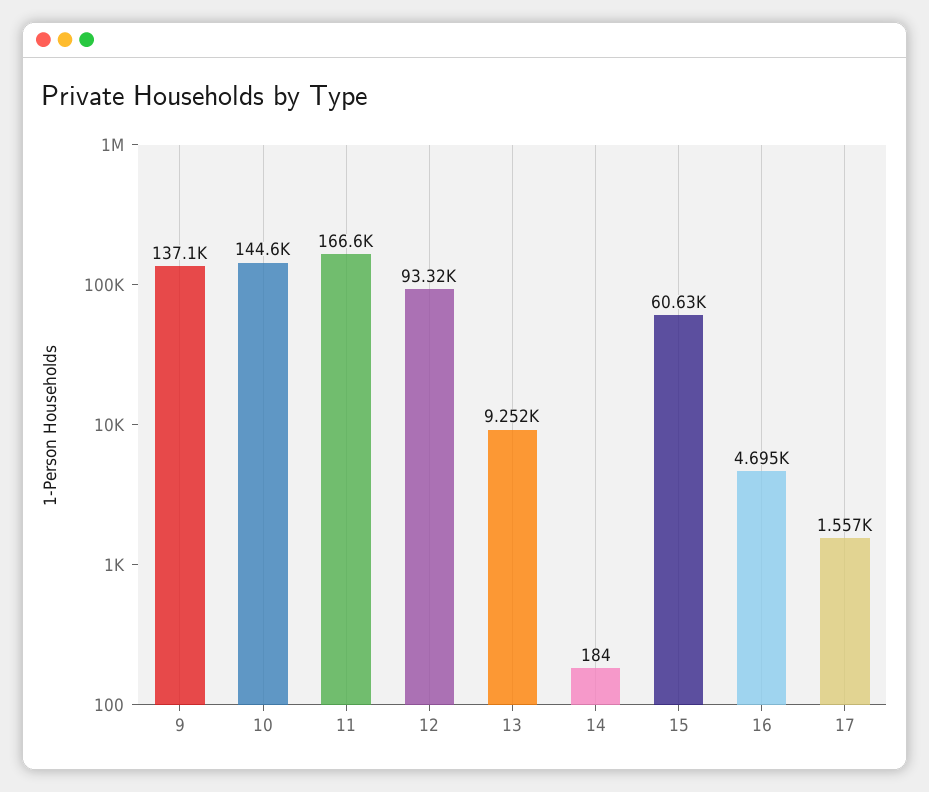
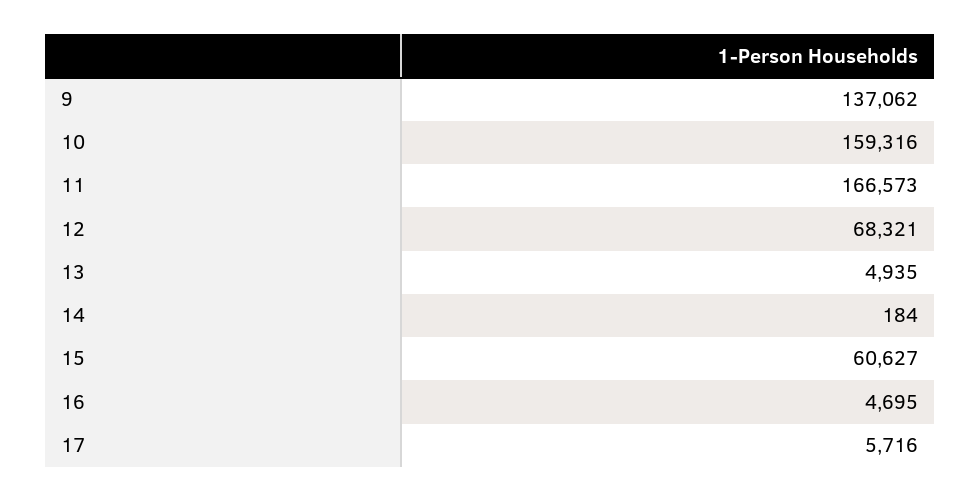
10: 144600 -> 159316
12: 93320 -> 68321
13: 9252 -> 4935
17: 1557 -> 5716

